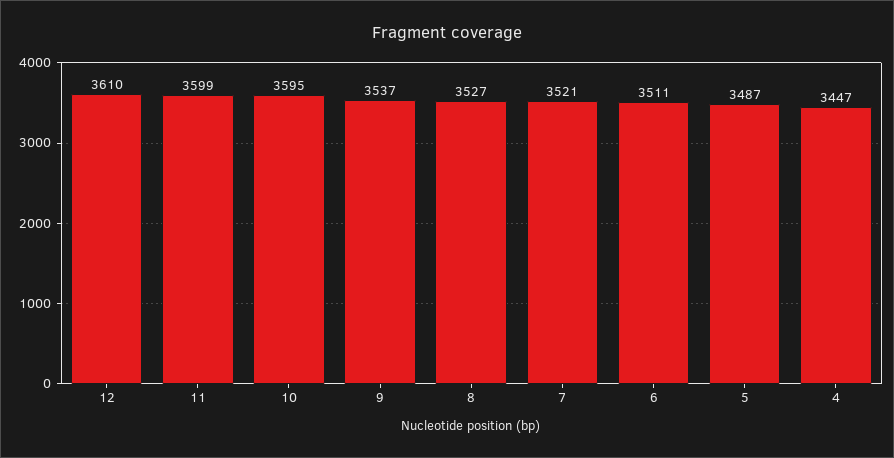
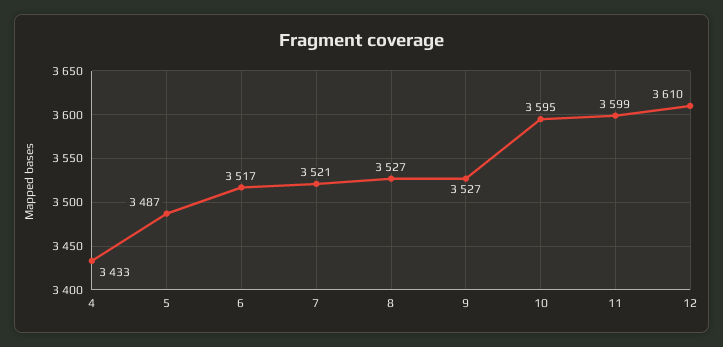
9: 3537 -> 3527
6: 3511 -> 3517
4: 3447 -> 3433

